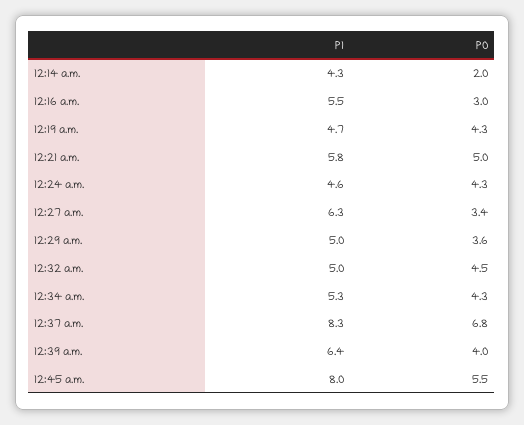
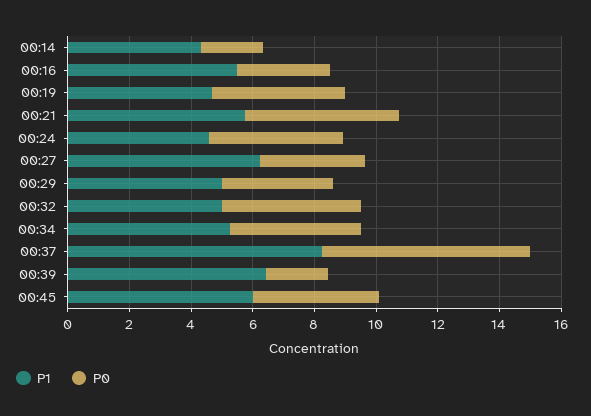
P0, 12:39 a.m.: 4 -> 2
P1, 12:45 a.m.: 8 -> 6
P0, 12:45 a.m.: 5.5 -> 4

